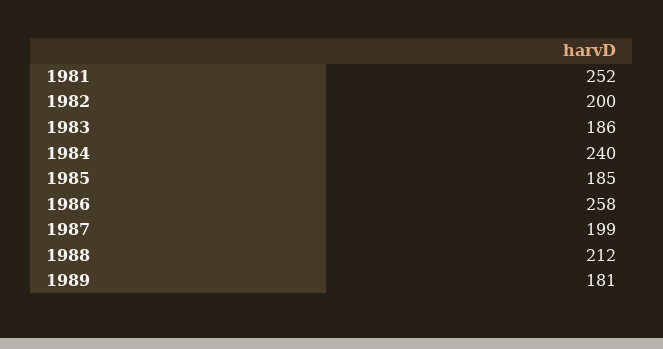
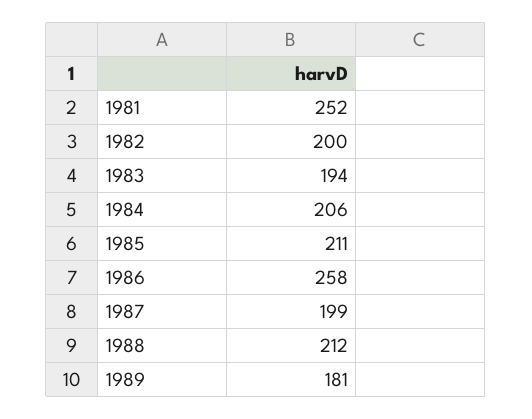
1983: 186 -> 194
1984: 240 -> 206
1985: 185 -> 211

